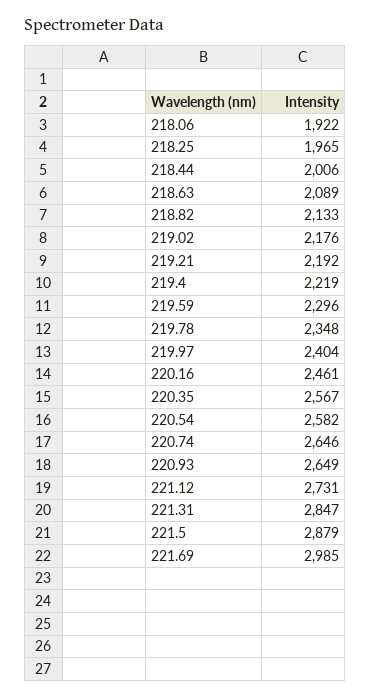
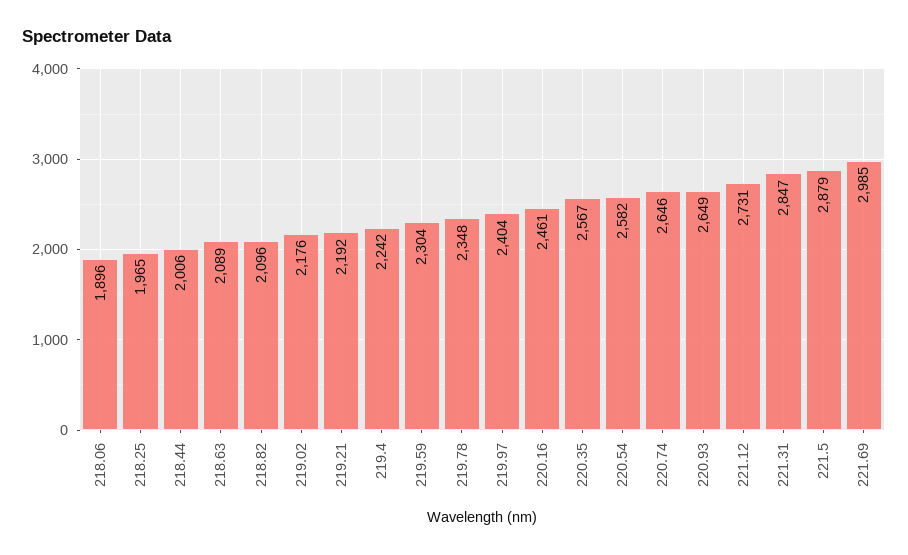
218.06: 1922 -> 1896
218.82: 2133 -> 2096
219.4: 2219 -> 2242
219.59: 2296 -> 2304

